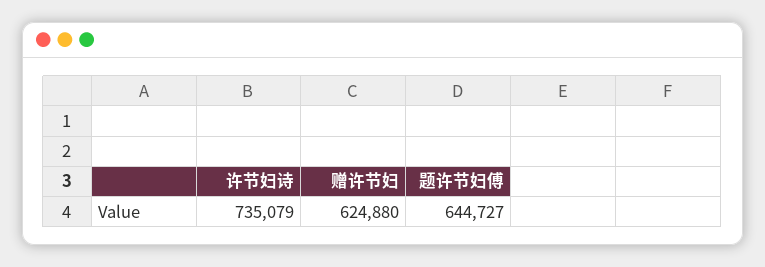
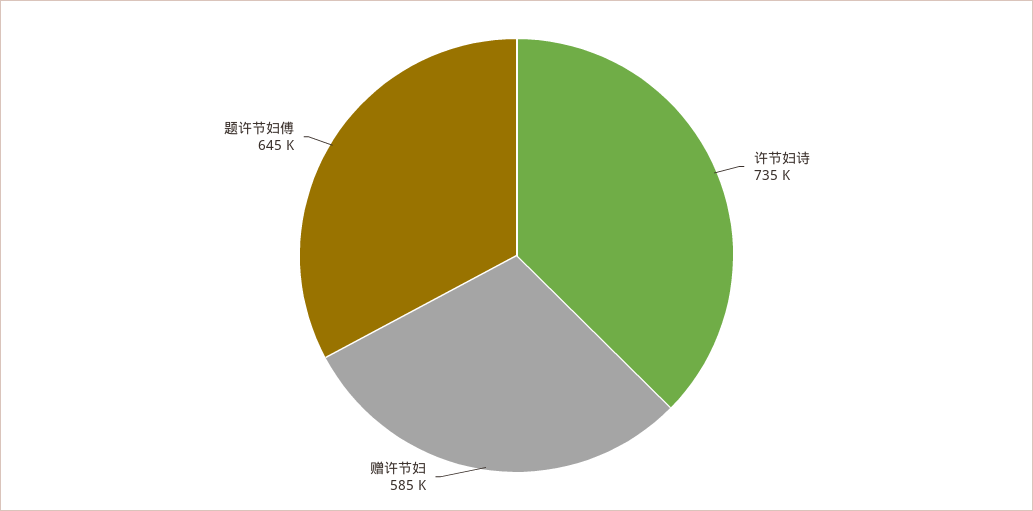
赠许节妇: 624880 -> 585000

